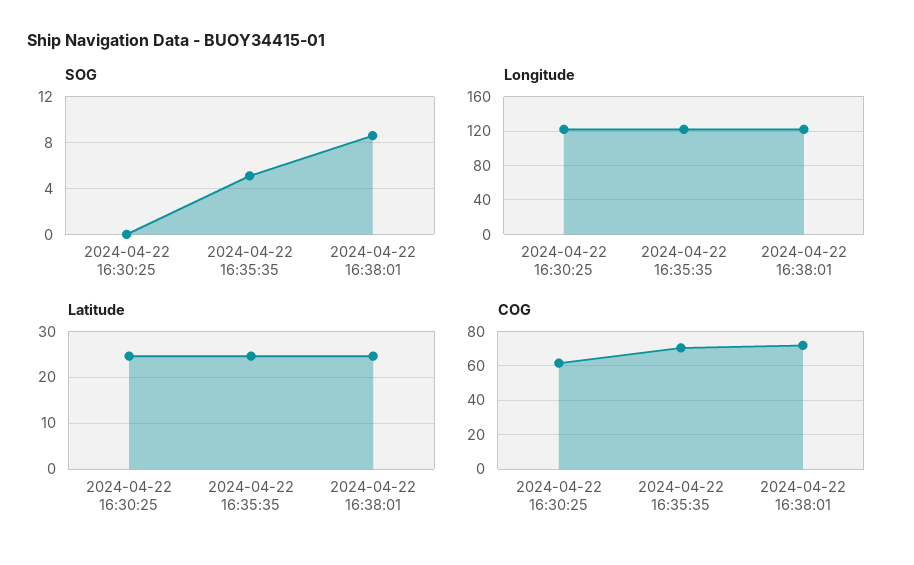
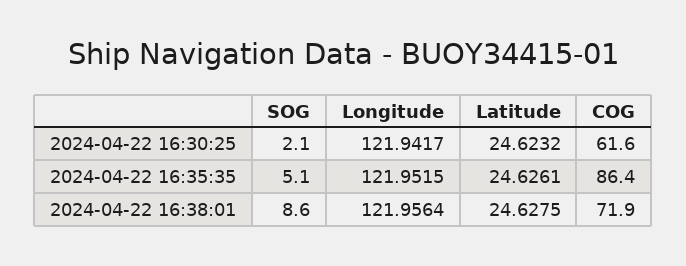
SOG, 2024-04-22 16:30:25: 0 -> 2.1
COG, 2024-04-22 16:35:35: 70 -> 86.4

